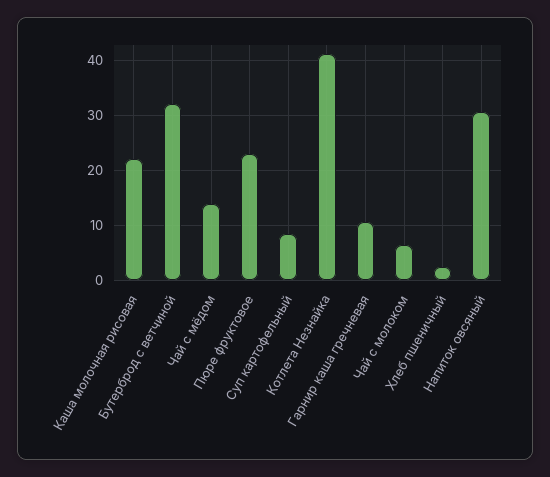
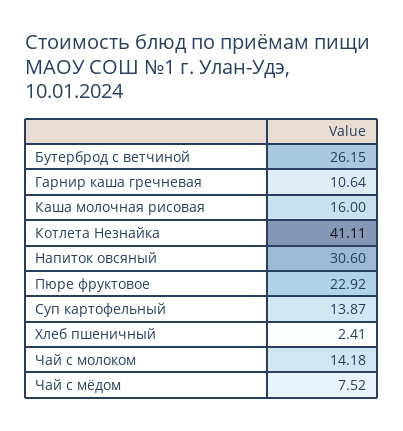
Каша молочная рисовая: 22 -> 16
Бутерброд с ветчиной: 32 -> 26.15
Чай с мёдом: 14 -> 7.52
Суп картофельный: 8 -> 13.87
Чай с молоком: 6 -> 14.18

